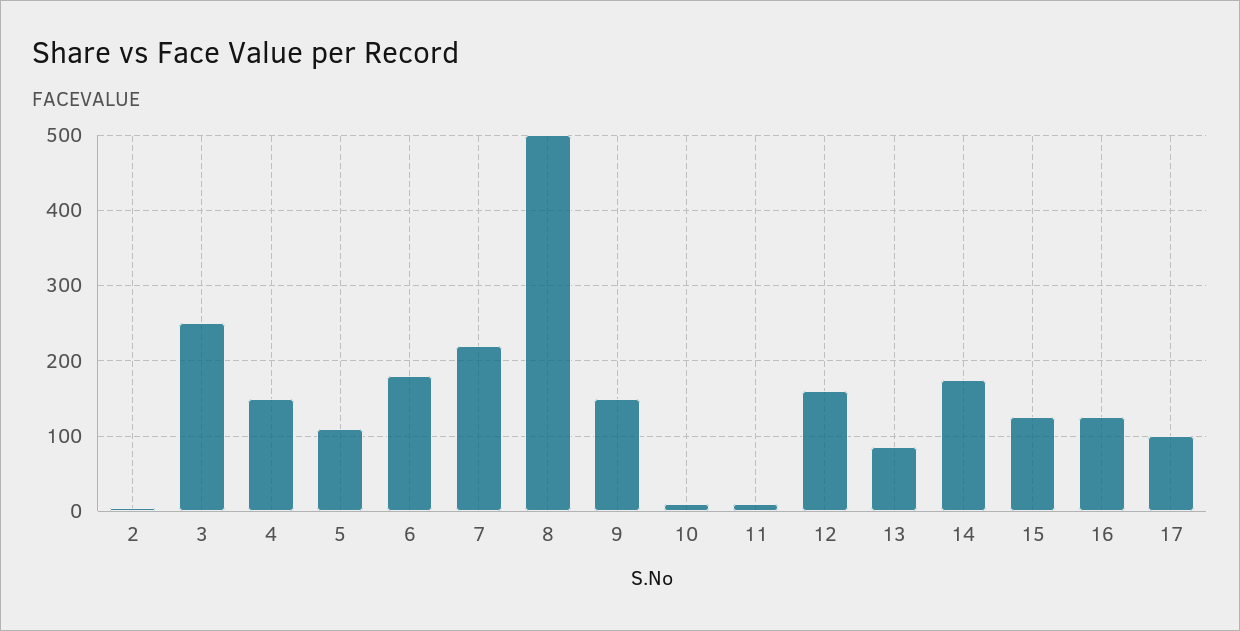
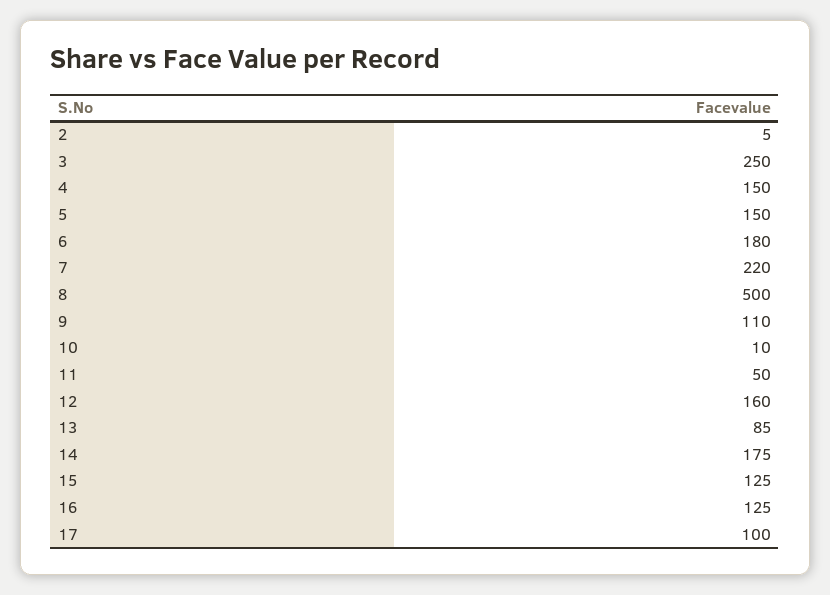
5: 110 -> 150
9: 150 -> 110
11: 10 -> 50

